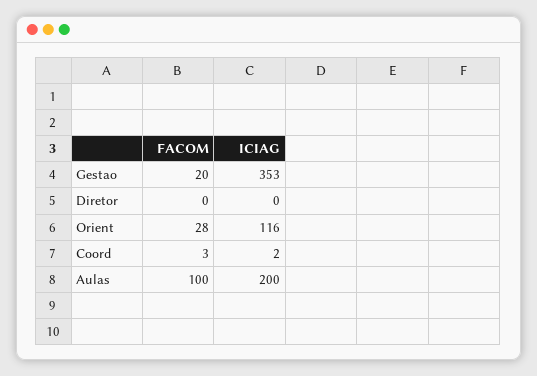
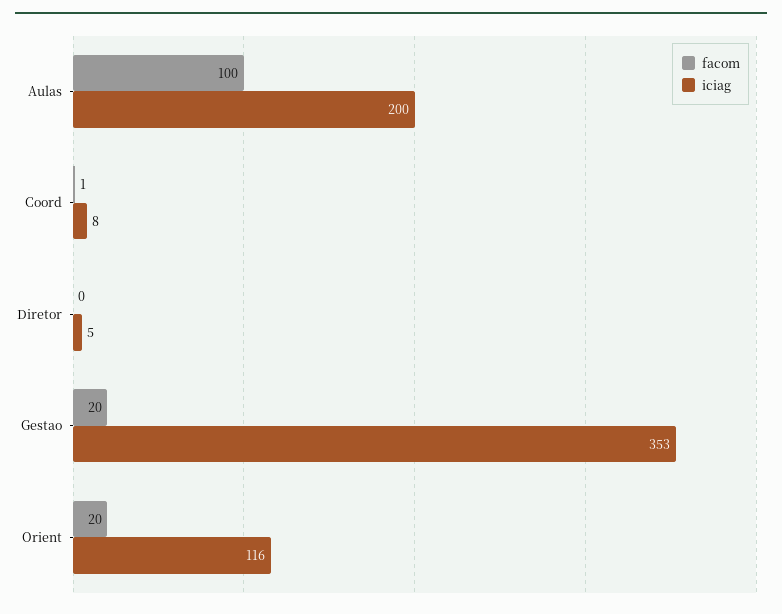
ICIAG, Diretor: 0 -> 5
FACOM, Orient: 28 -> 20
FACOM, Coord: 3 -> 1
ICIAG, Coord: 2 -> 8

